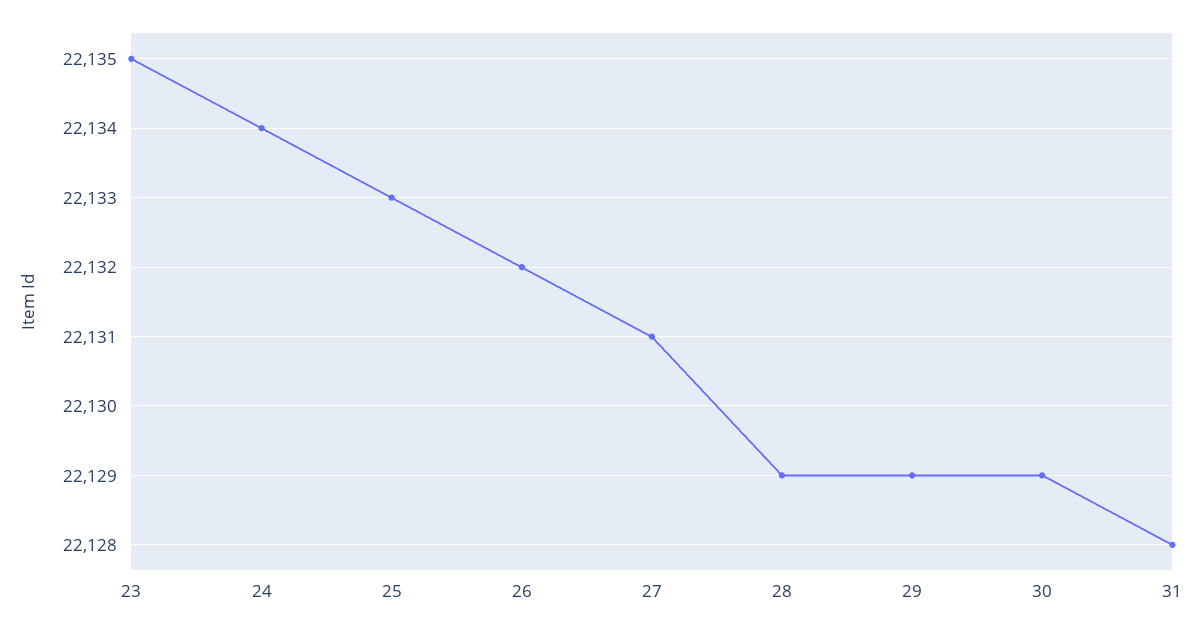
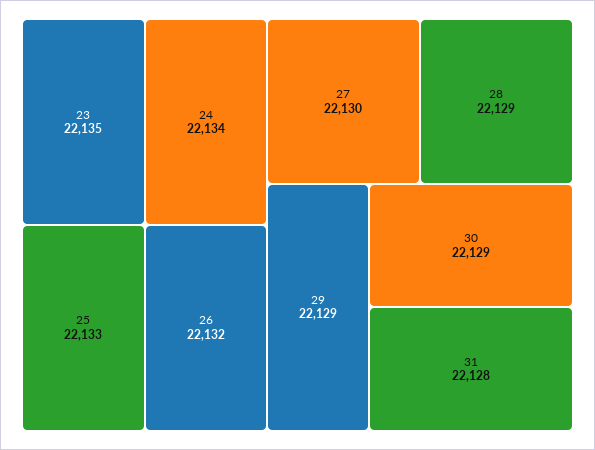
27: 22131 -> 22130

